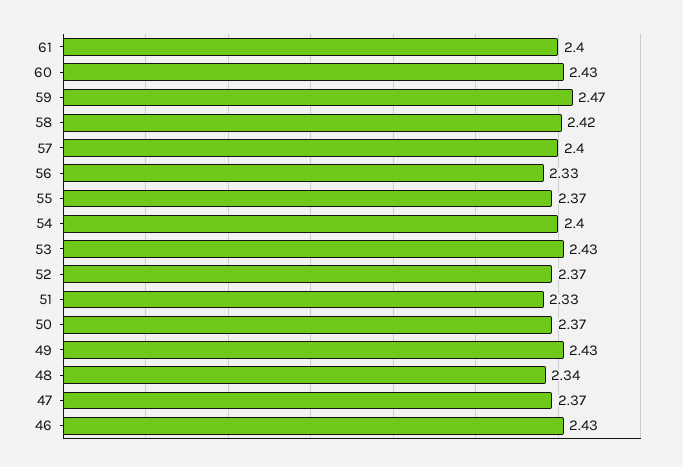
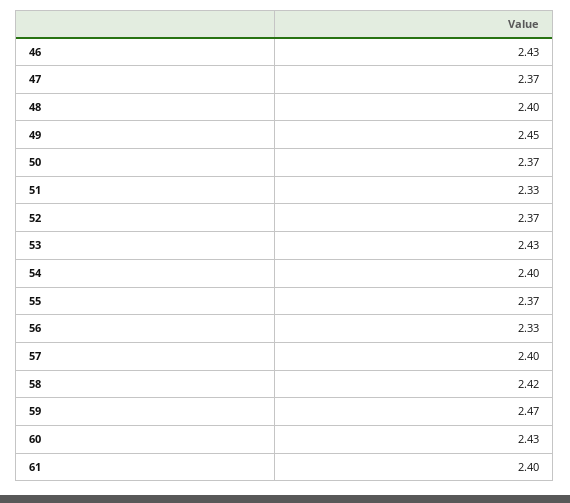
49: 2.43 -> 2.45
48: 2.34 -> 2.4

